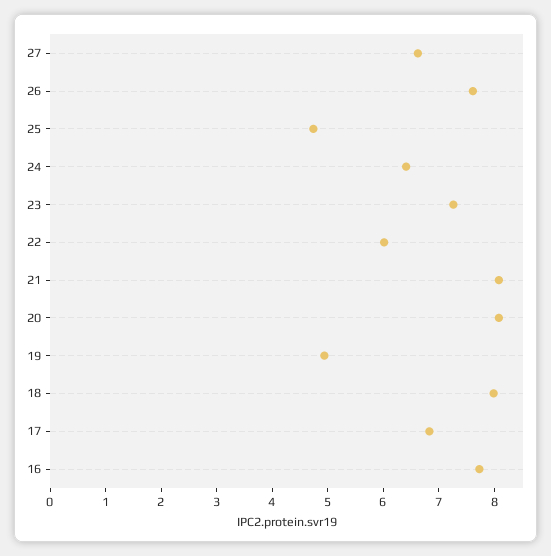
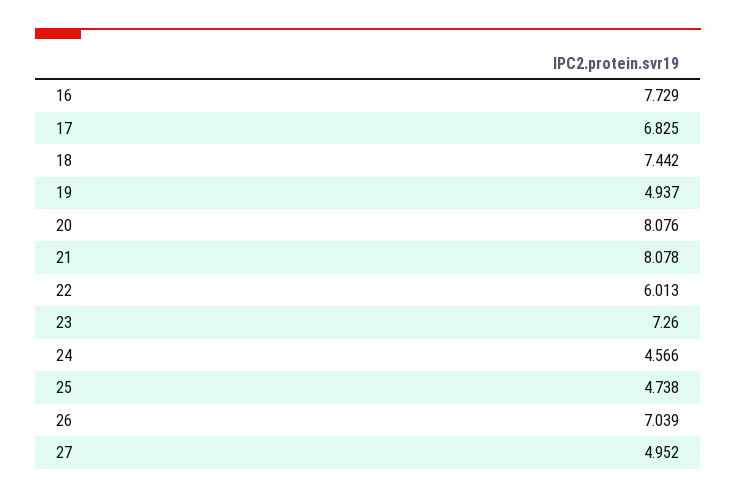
27: 6.6 -> 4.952
26: 7.6 -> 7.039
24: 6.4 -> 4.566
18: 8 -> 7.442

